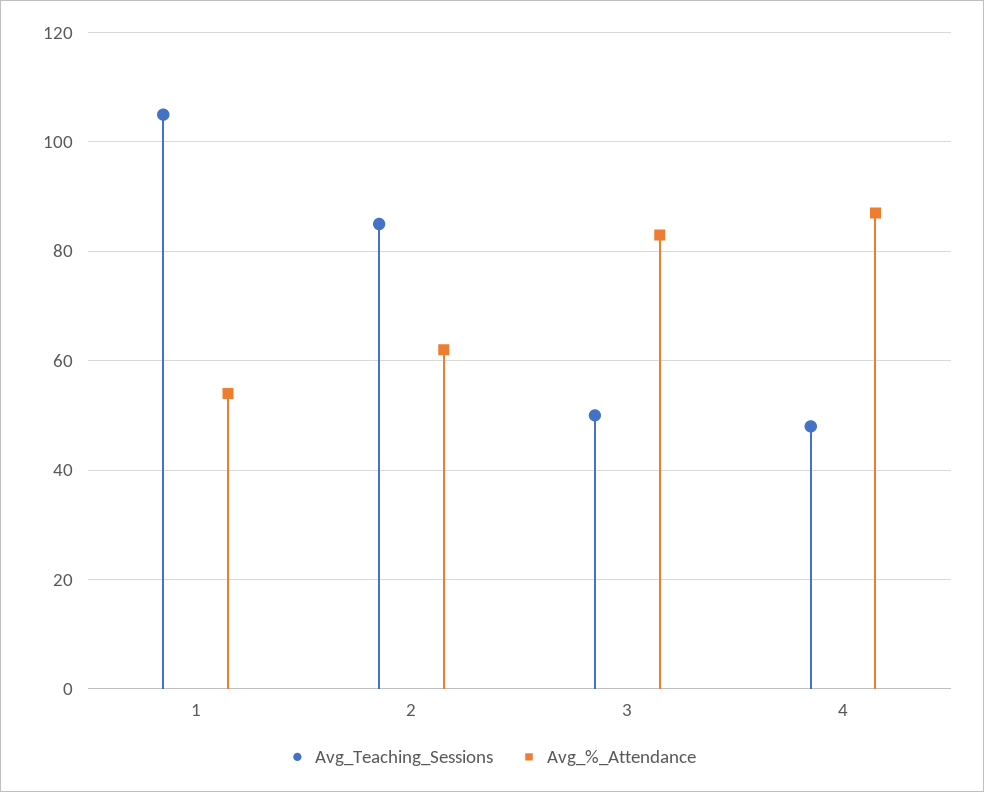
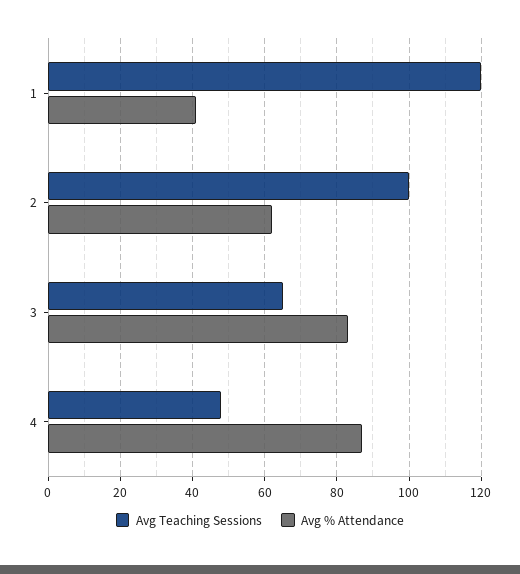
Avg_Teaching_Sessions, 1: 105 -> 120
Avg_%_Attendance, 1: 55 -> 40
Avg_Teaching_Sessions, 2: 85 -> 100
Avg_Teaching_Sessions, 3: 50 -> 65

